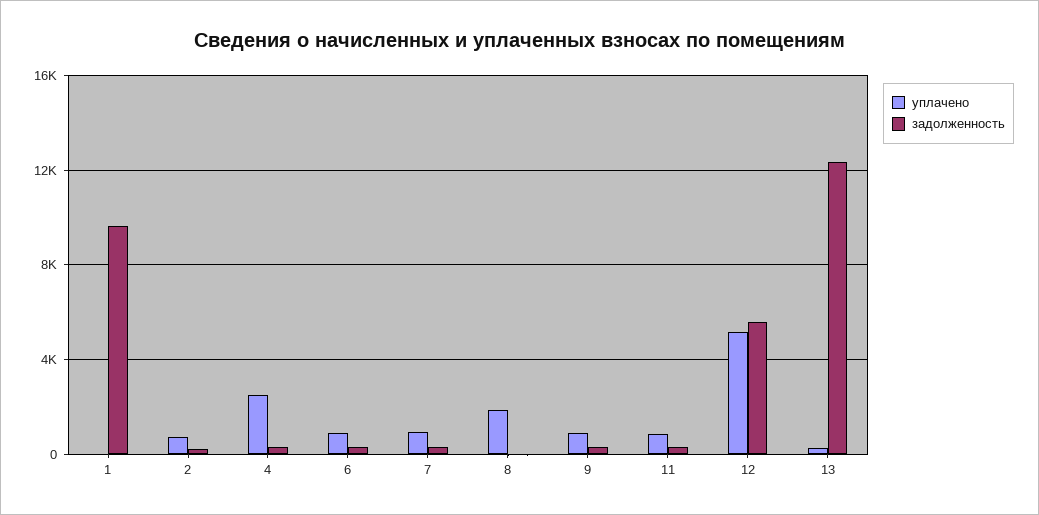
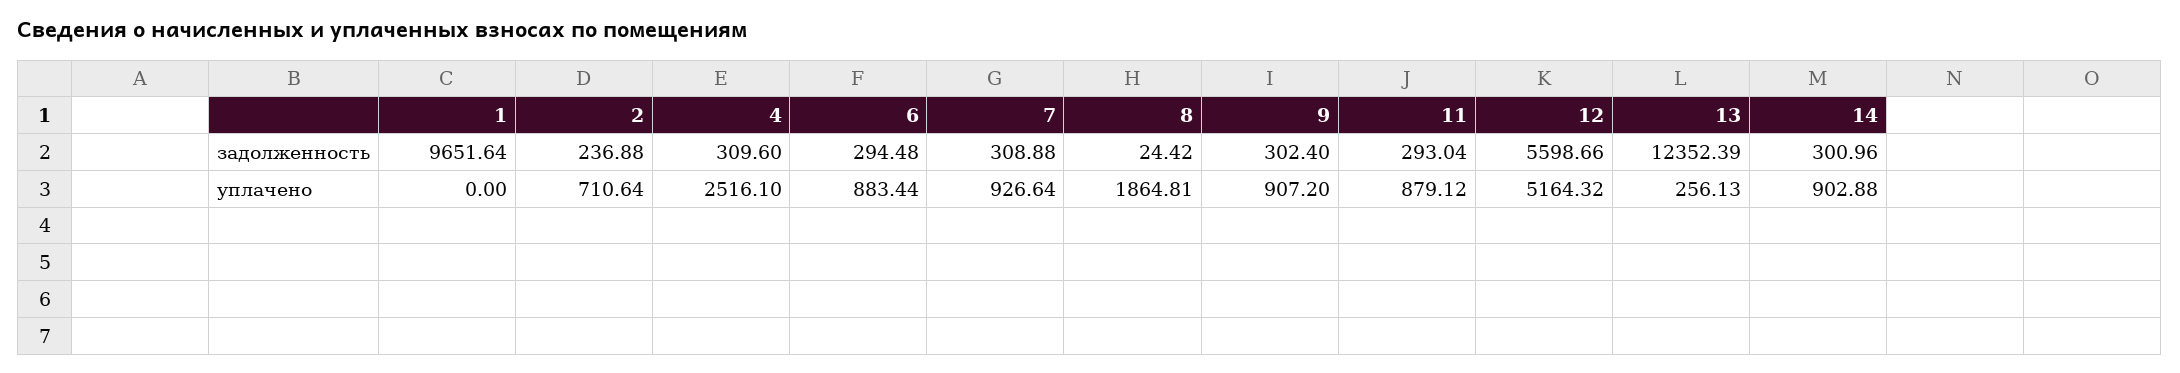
задолженность, 14: none -> 300.96
уплачено, 14: none -> 902.88

